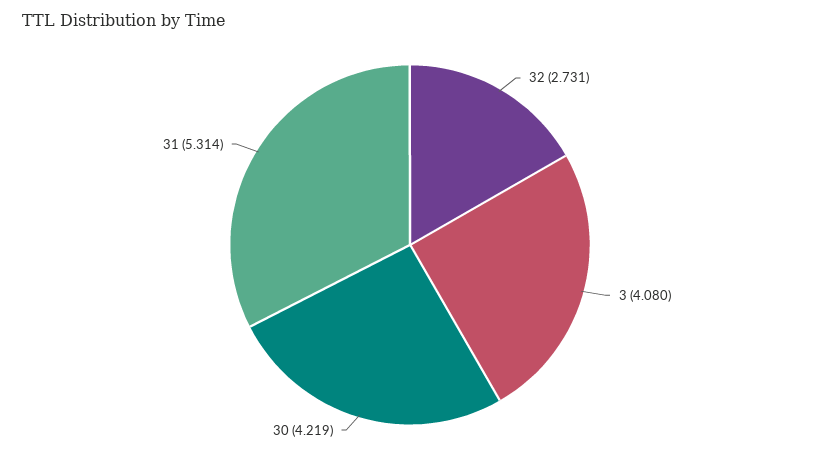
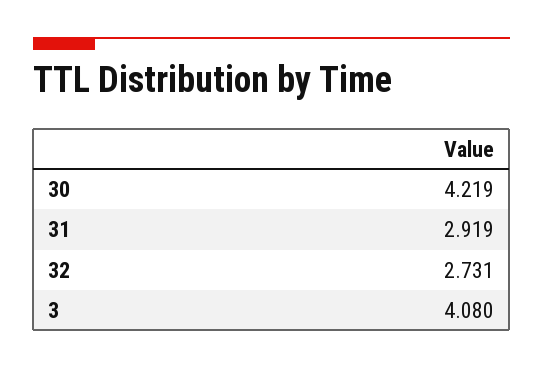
31: 5.314 -> 2.919

